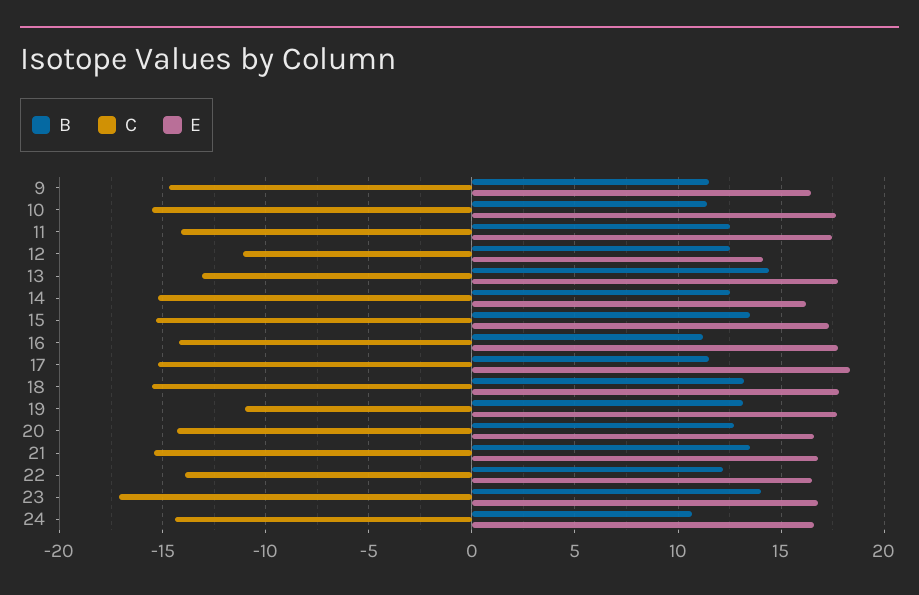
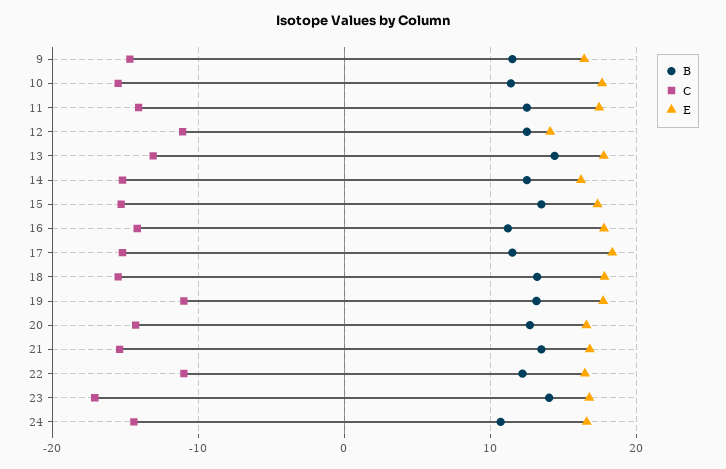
C, 22: -14 -> -11

